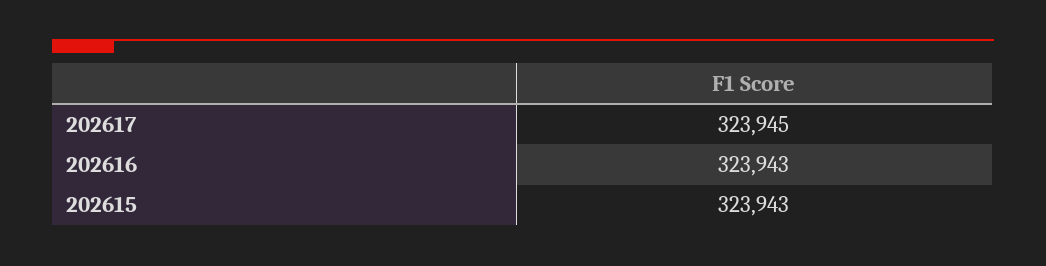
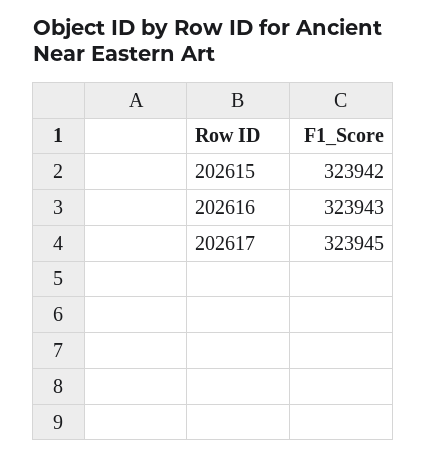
202615: 323943 -> 323942

